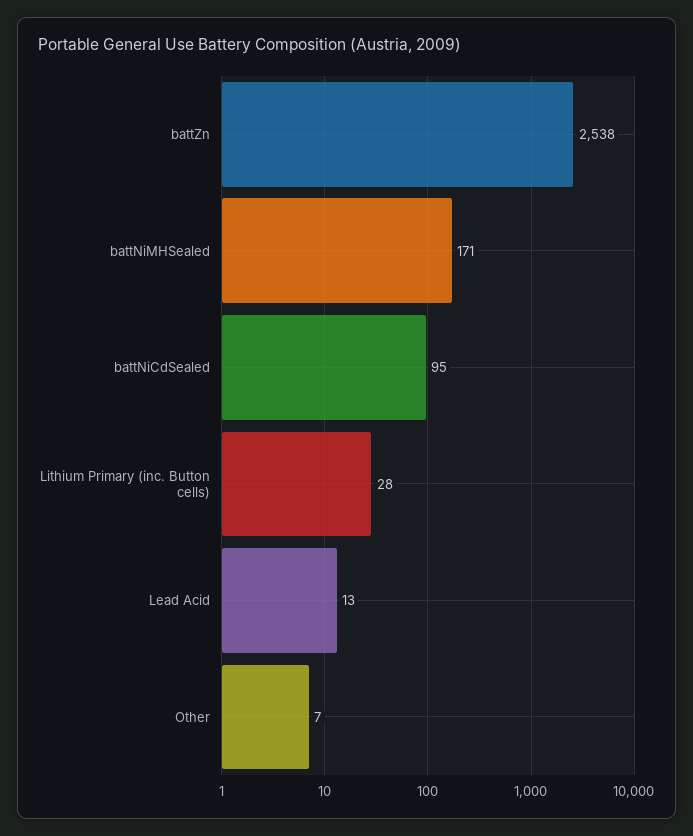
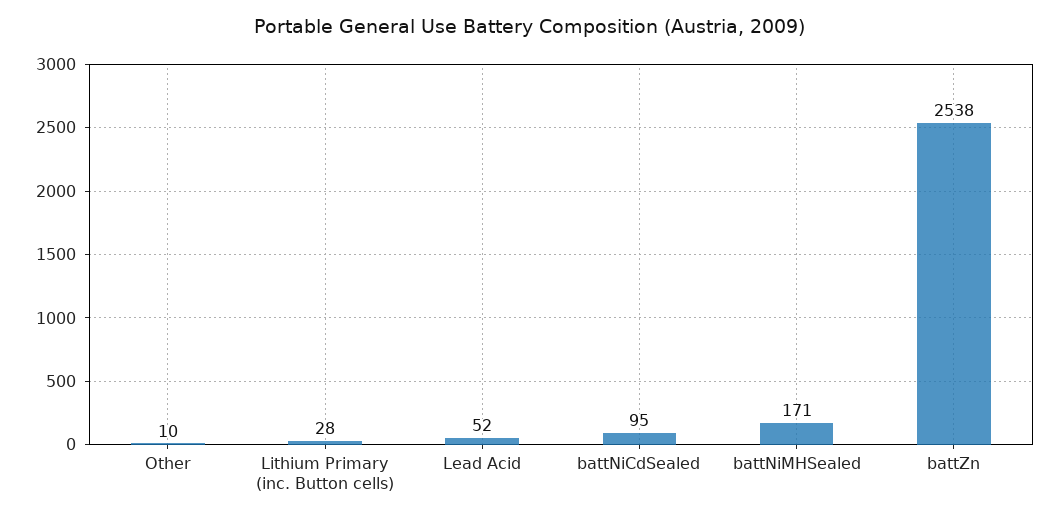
Lead Acid: 13 -> 52
Other: 7 -> 10

